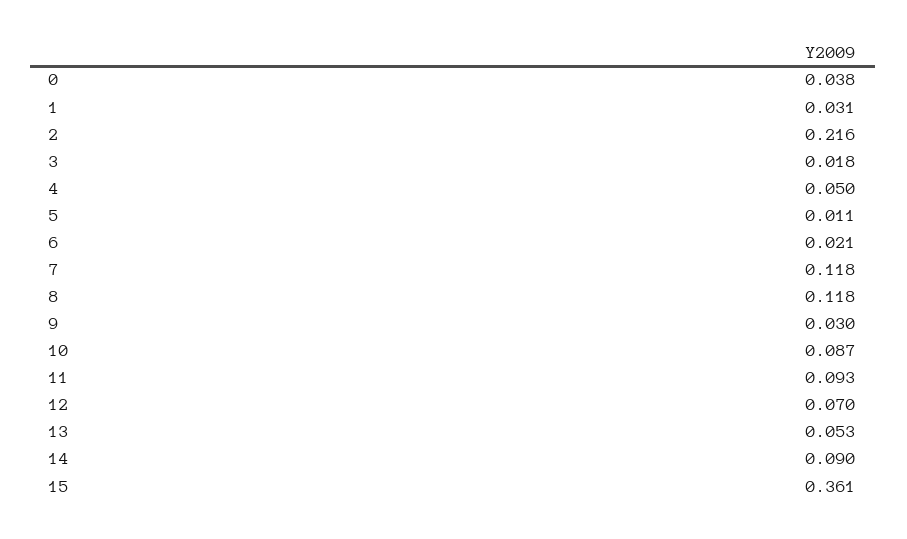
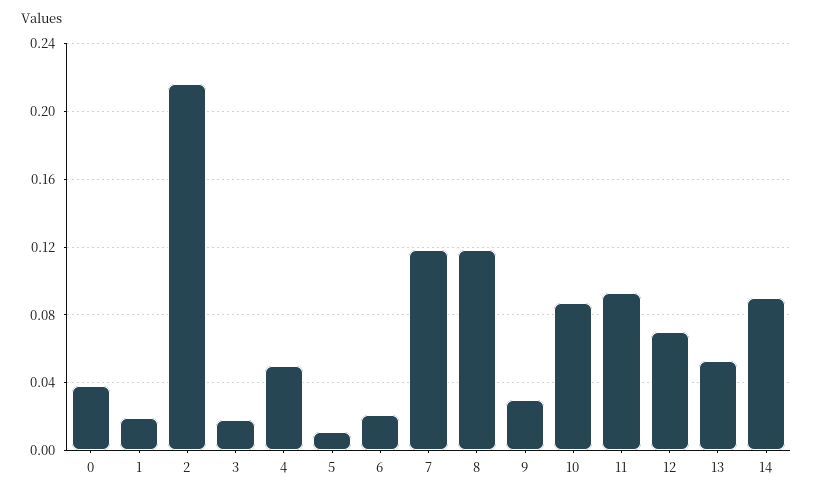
1: 0.031 -> 0.02
15: 0.361 -> none

